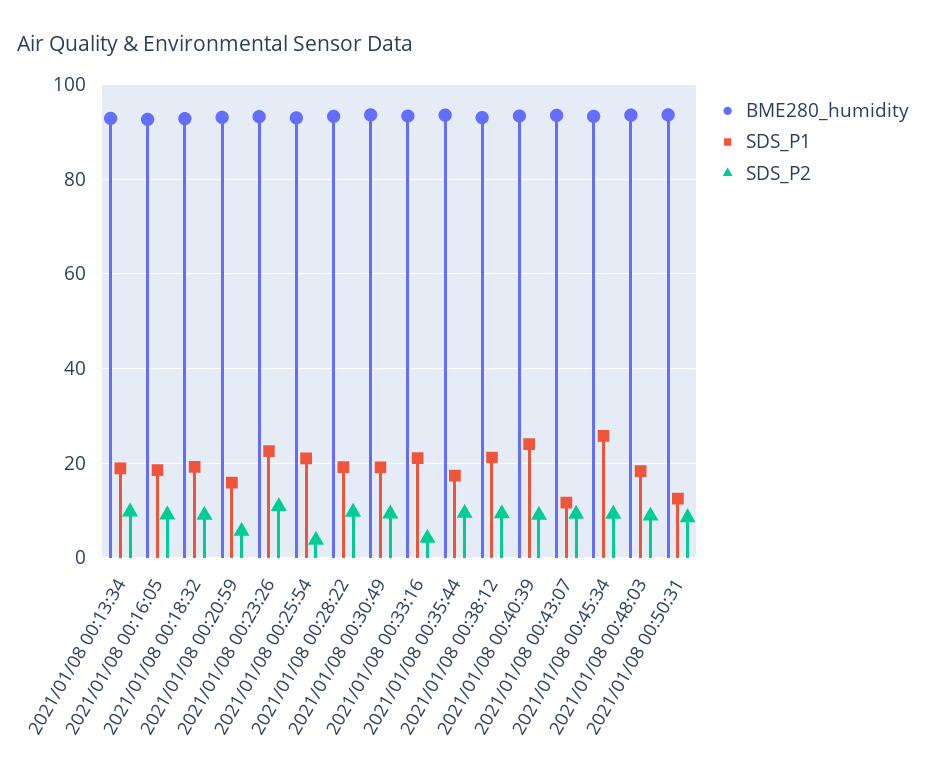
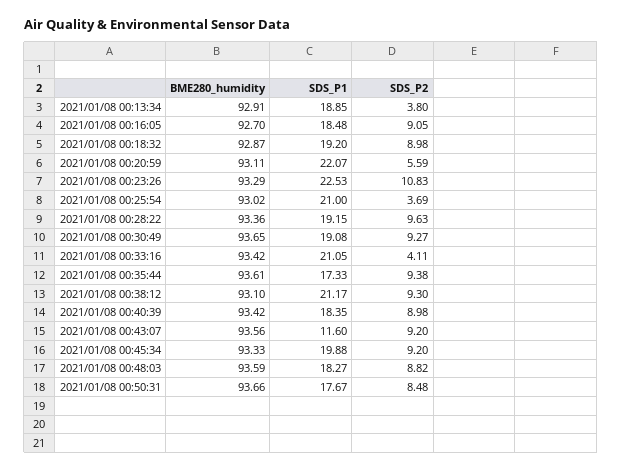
SDS_P2, 2021/01/08 00:13:34: 10 -> 3.8
SDS_P1, 2021/01/08 00:20:59: 16 -> 22.07
SDS_P1, 2021/01/08 00:40:39: 24 -> 18.35
SDS_P1, 2021/01/08 00:45:34: 26 -> 19.88
SDS_P1, 2021/01/08 00:50:31: 12 -> 17.67

